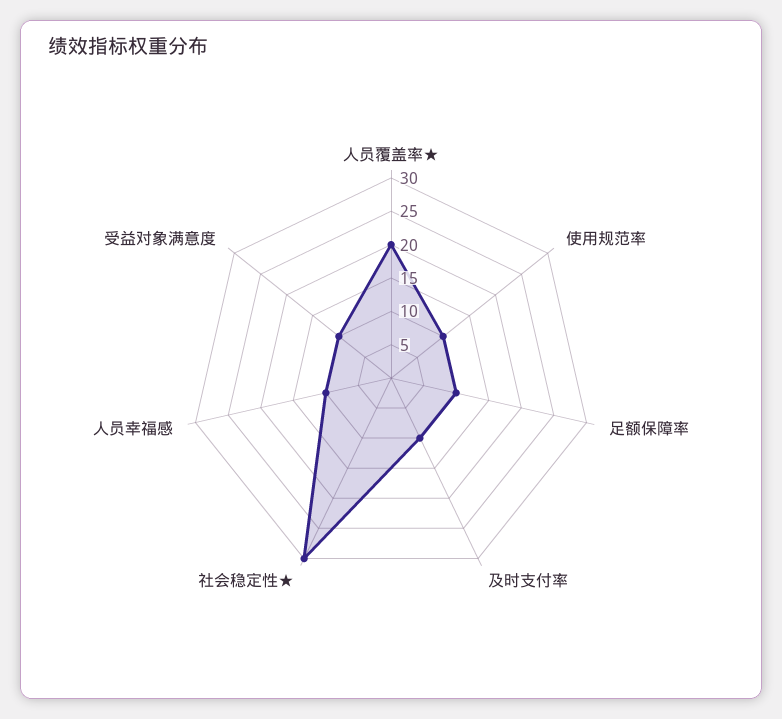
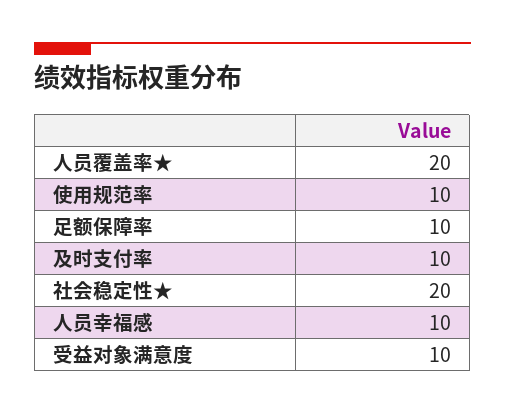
社会稳定性★: 30 -> 20

